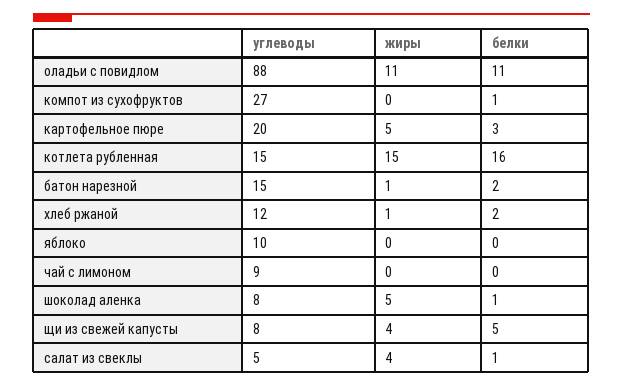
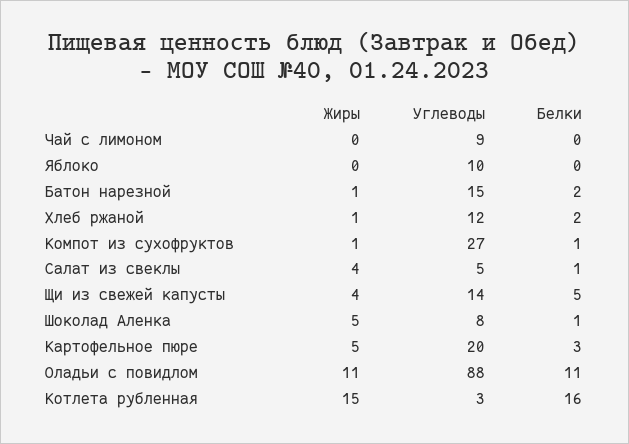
жиры, компот из сухофруктов: 0 -> 1
углеводы, котлета рубленная: 15 -> 3
углеводы, щи из свежей капусты: 8 -> 14

